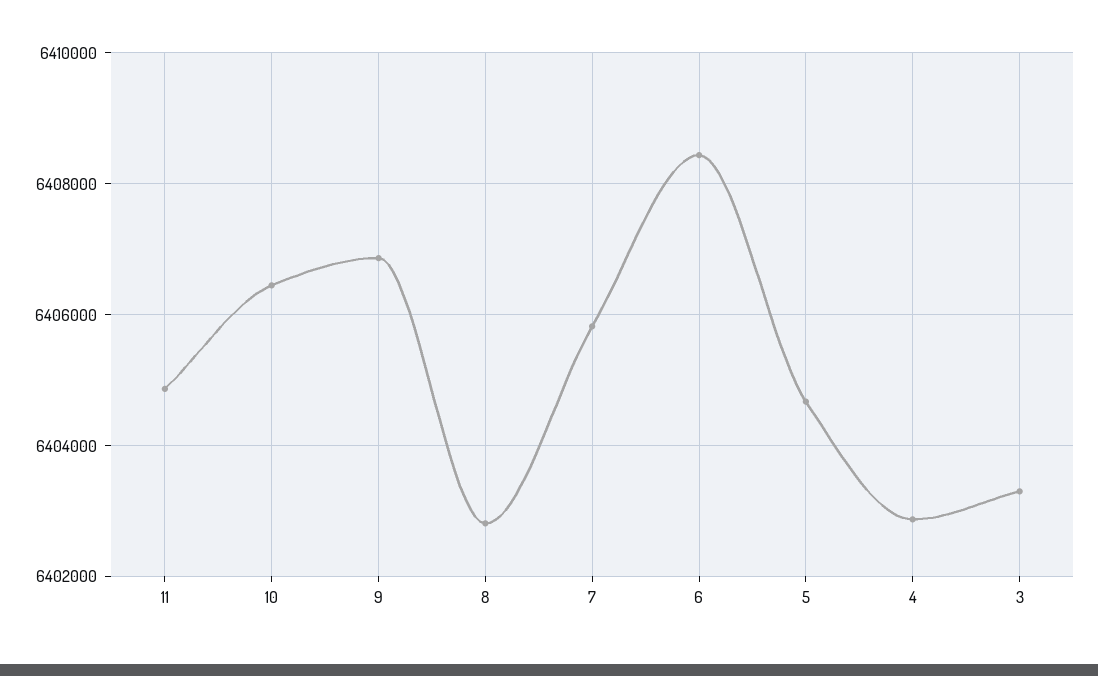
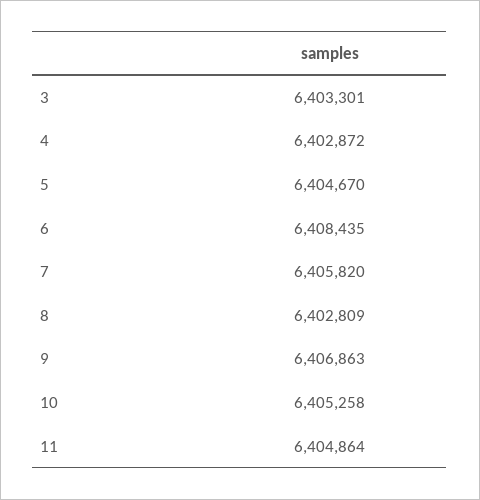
10: 6406400 -> 6405258

